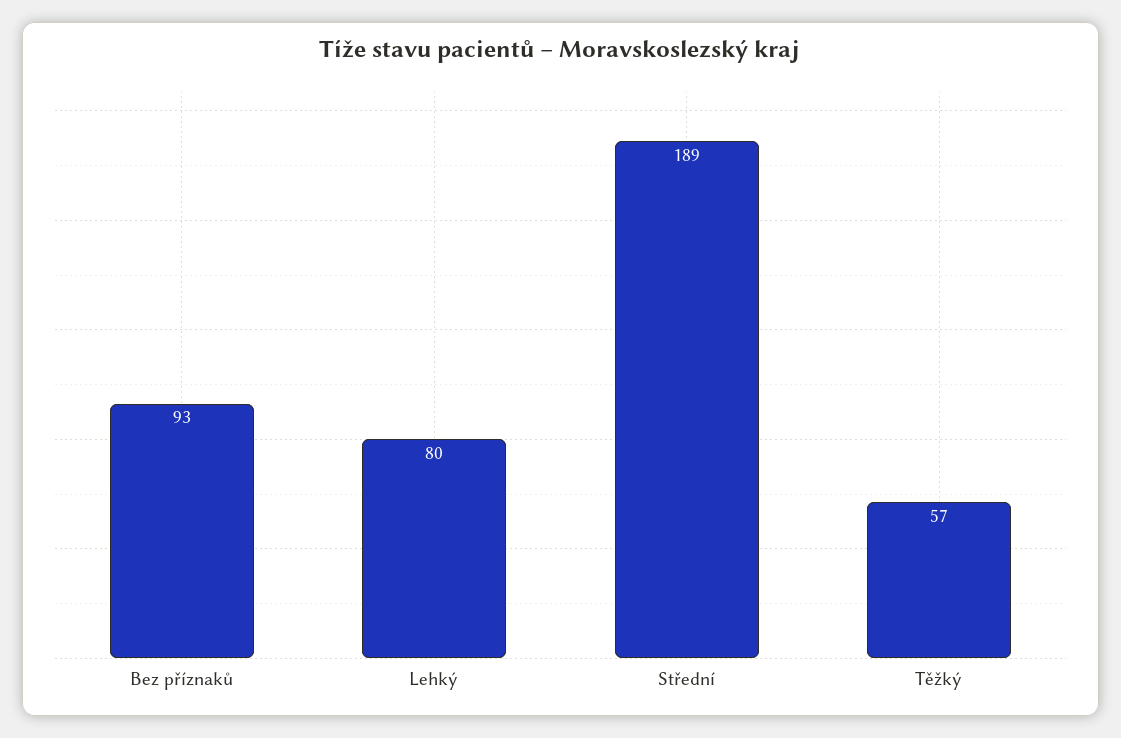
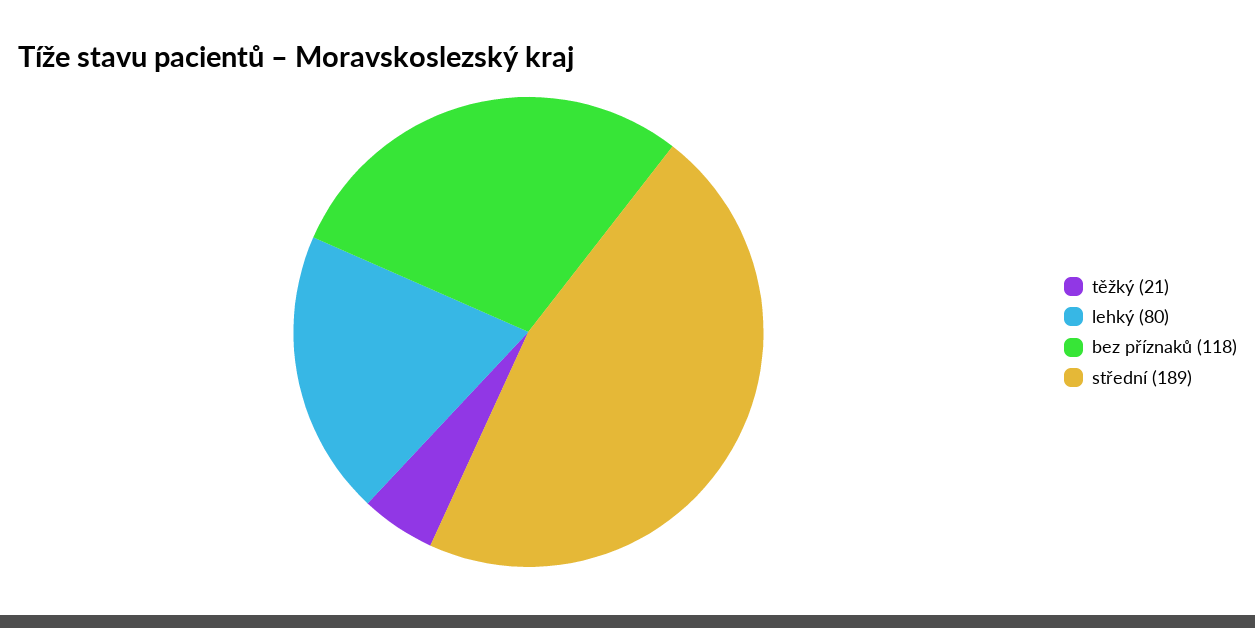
Bez příznaků: 93 -> 118
Těžký: 57 -> 21

